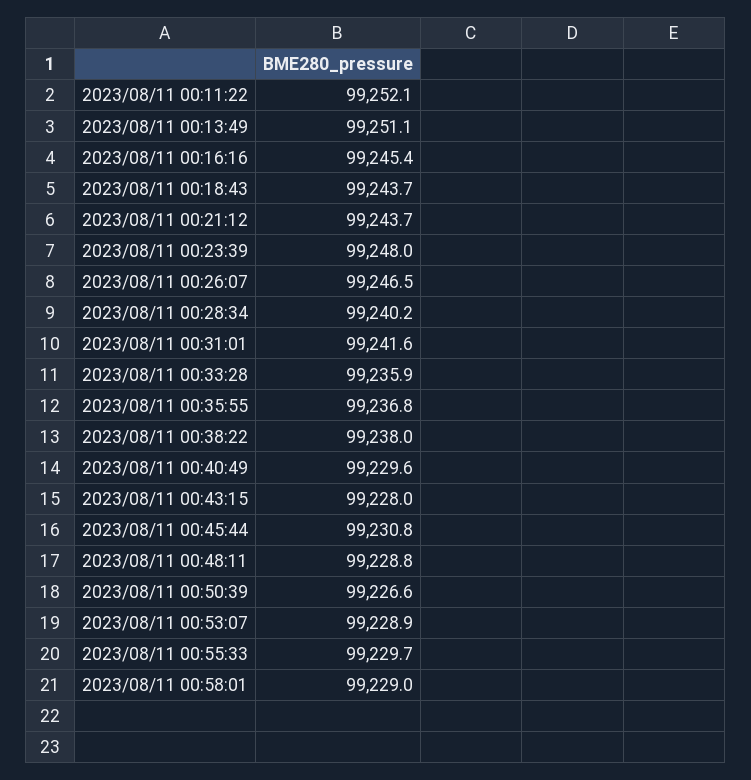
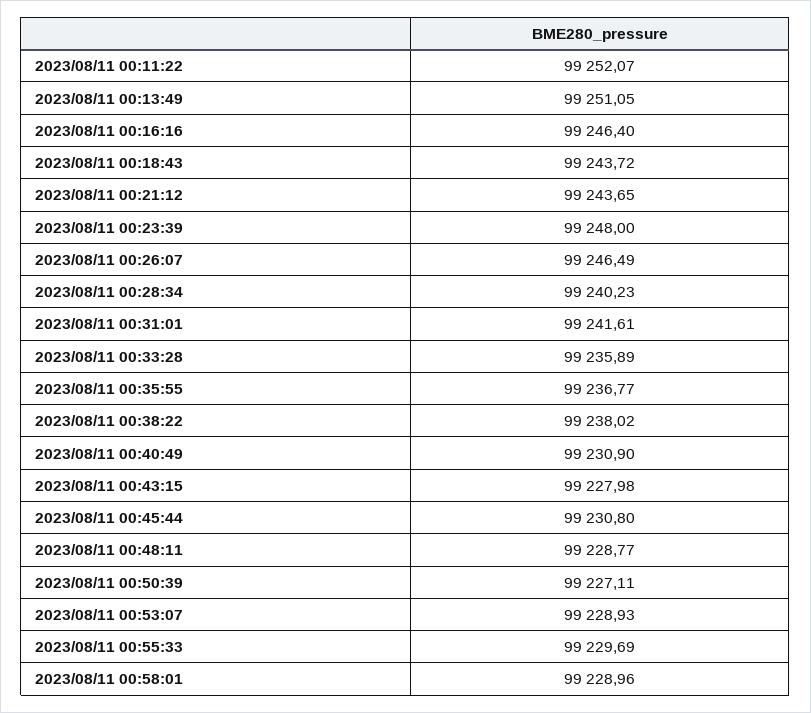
2023/08/11 00:16:16: 99245.4 -> 99246.4
2023/08/11 00:40:49: 99229.6 -> 99230.9
2023/08/11 00:50:39: 99226.6 -> 99227.11

